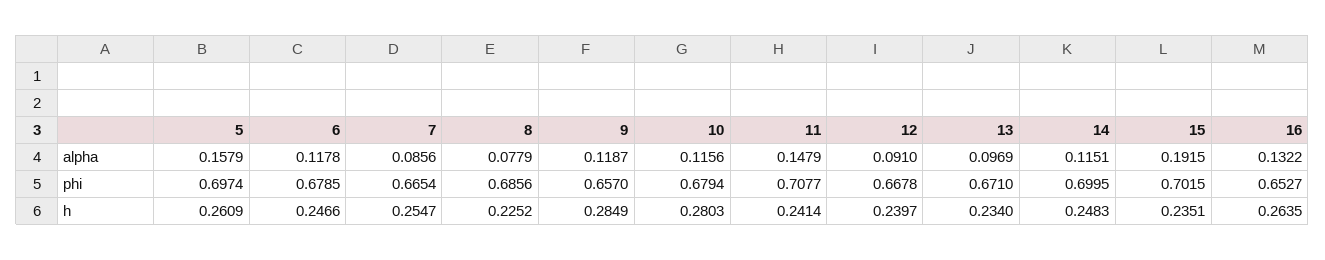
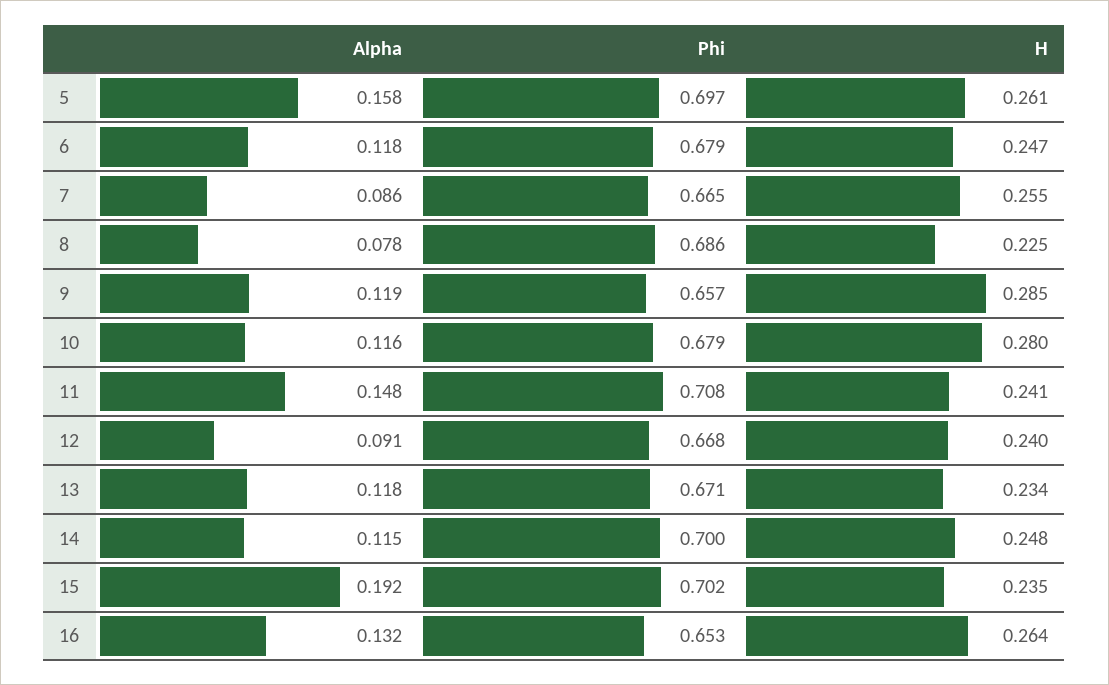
13, alpha: 0.0969 -> 0.118

